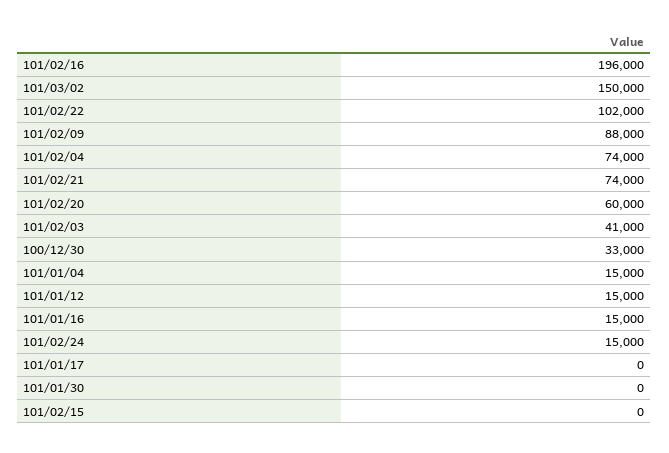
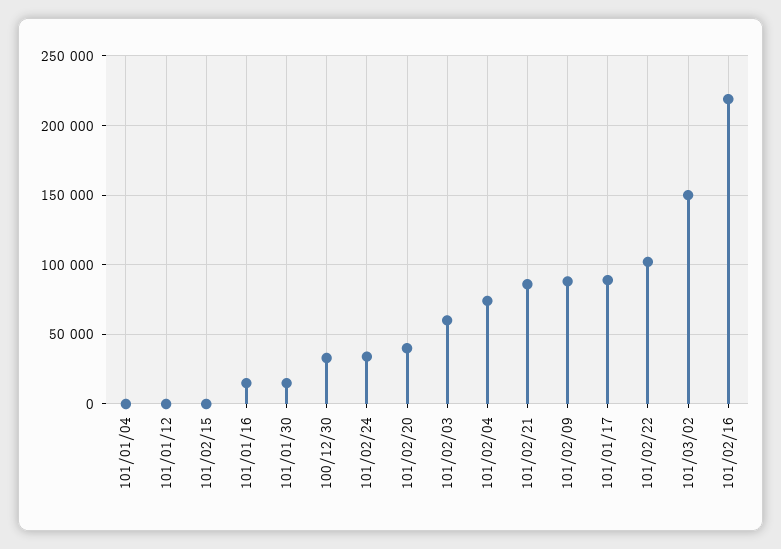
101/02/16: 196000 -> 220000
101/02/21: 74000 -> 85000
101/02/20: 60000 -> 40000
101/02/03: 41000 -> 60000
101/01/04: 15000 -> 0
101/01/12: 15000 -> 0
101/02/24: 15000 -> 35000
101/01/17: 0 -> 90000
101/01/30: 0 -> 15000

